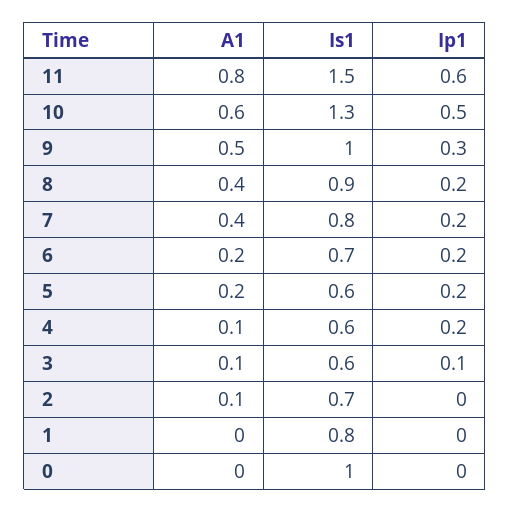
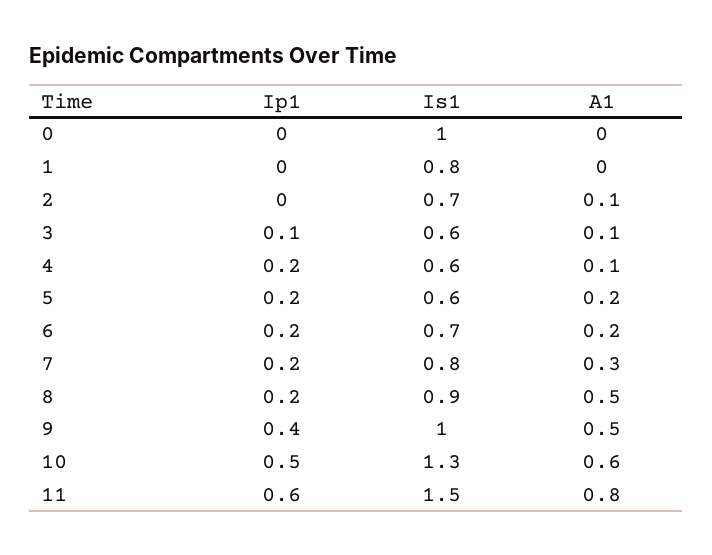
Ip1, 9: 0.3 -> 0.4
A1, 8: 0.4 -> 0.5
A1, 7: 0.4 -> 0.3

